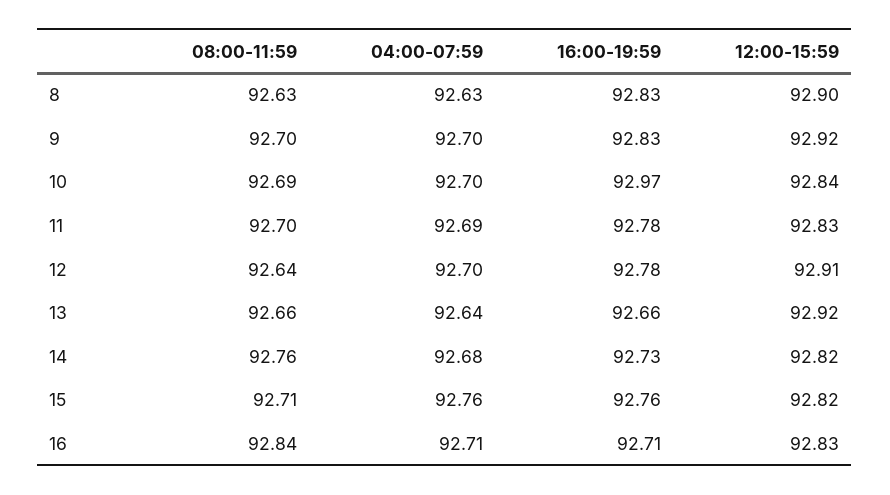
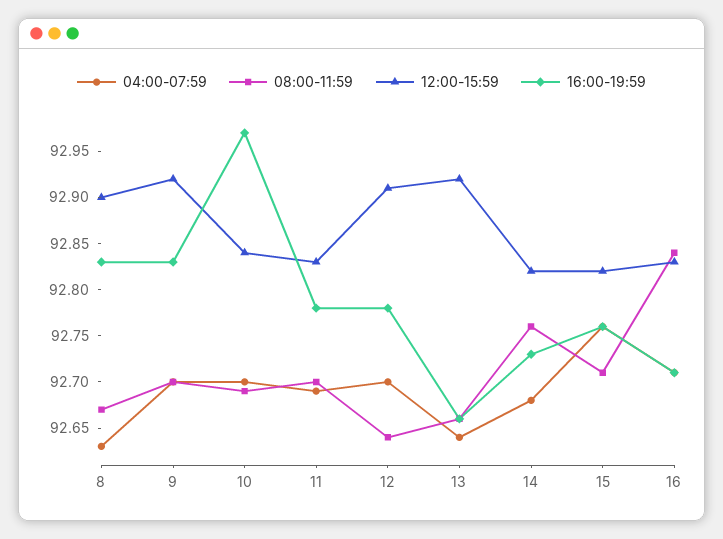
08:00-11:59, 8: 92.63 -> 92.67

